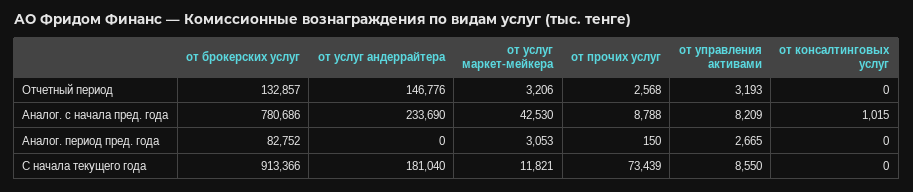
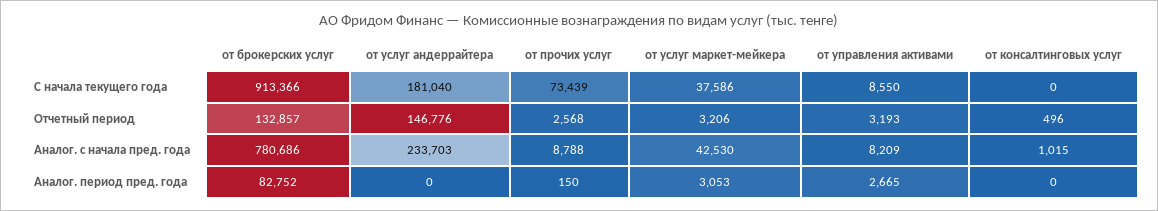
от консалтинговых услуг, Отчетный период: 0 -> 496
от услуг андеррайтера, Аналог. с начала пред. года: 233690 -> 233703
от услуг маркет-мейкера, С начала текущего года: 11821 -> 37586

